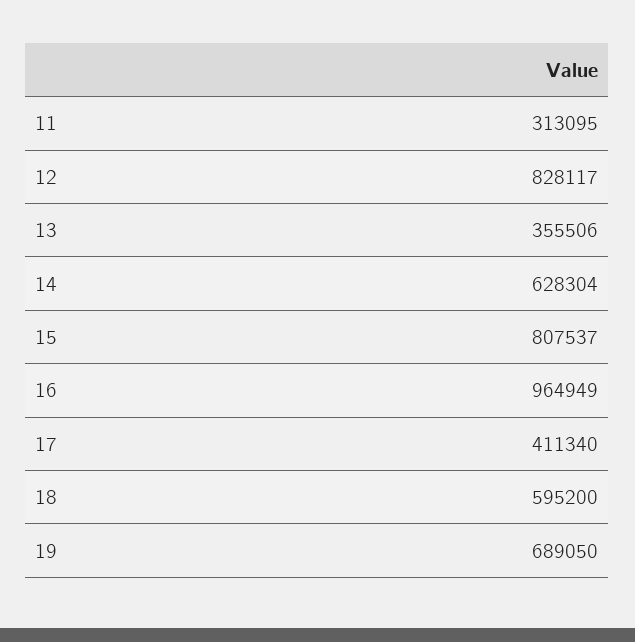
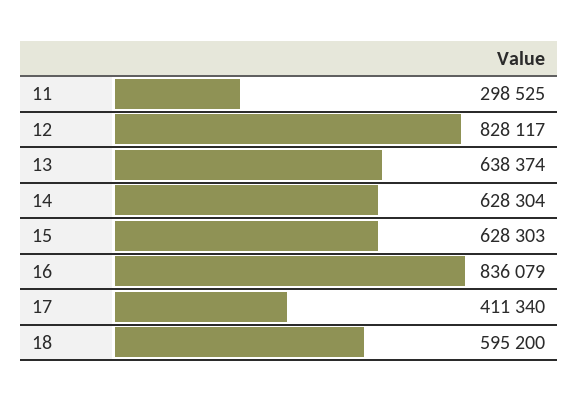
11: 313095 -> 298525
13: 355506 -> 638374
15: 807537 -> 628303
16: 964949 -> 836079
19: 689050 -> none

